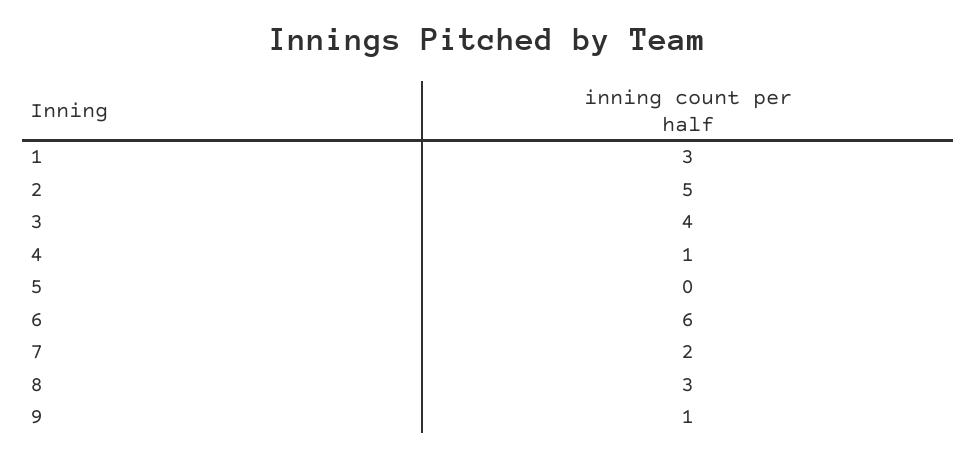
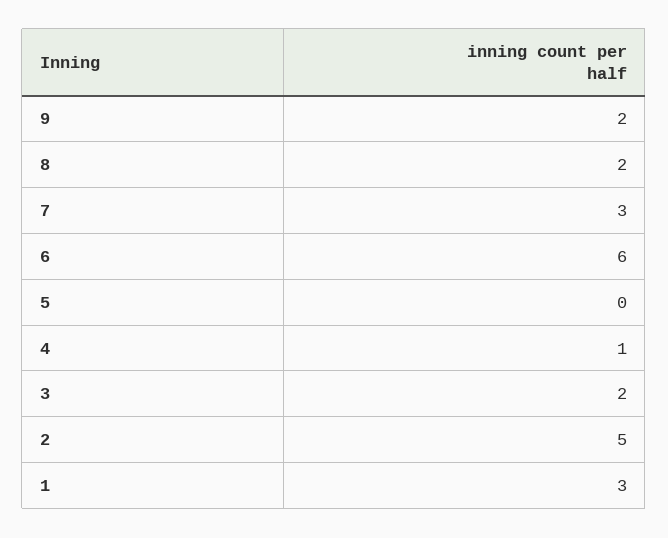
3: 4 -> 2
7: 2 -> 3
8: 3 -> 2
9: 1 -> 2

